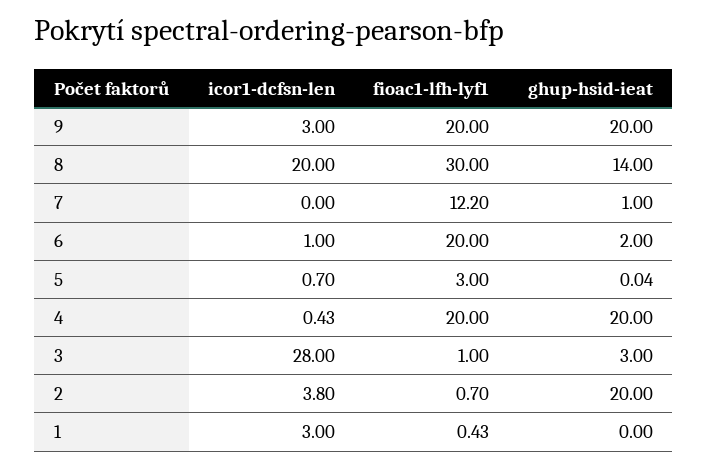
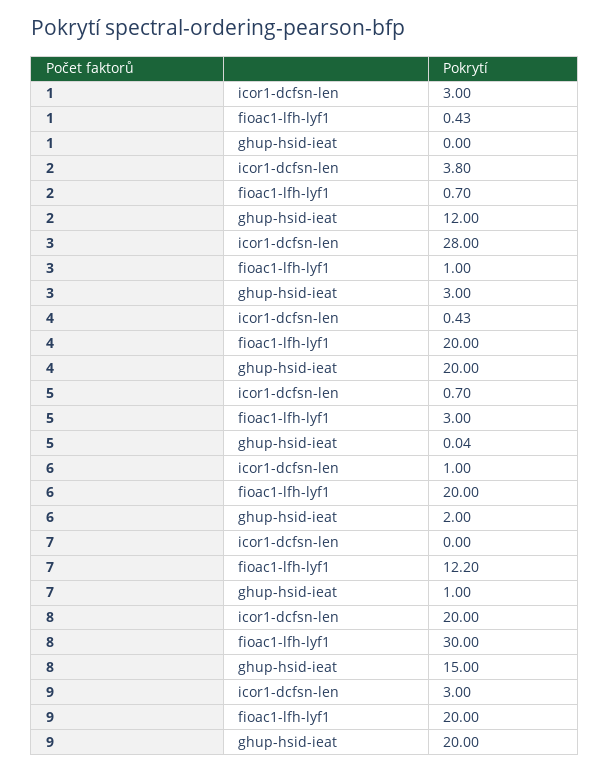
ghup-hsid-ieat, 8: 14 -> 15
ghup-hsid-ieat, 2: 20 -> 12

